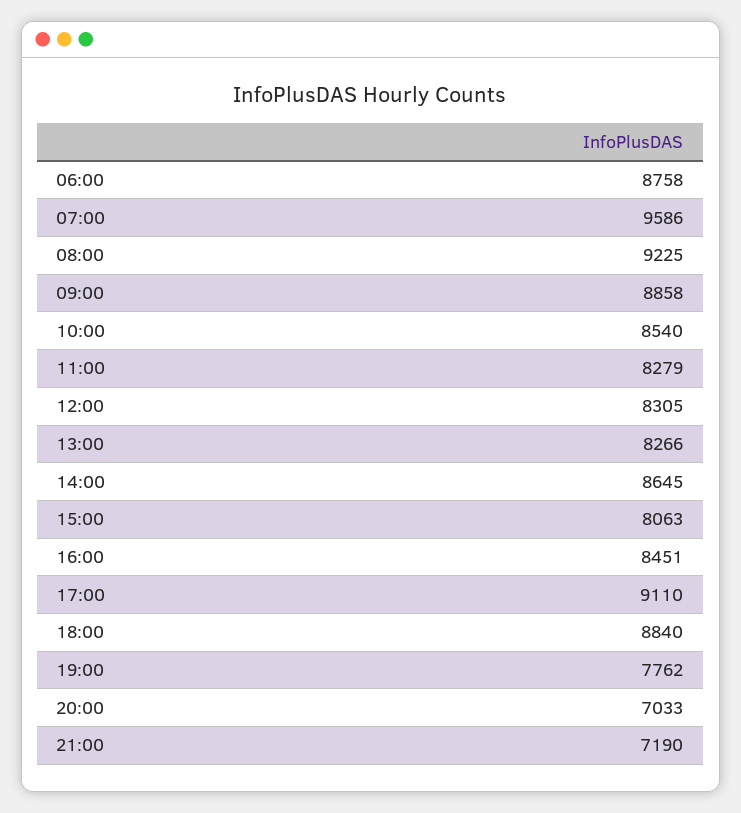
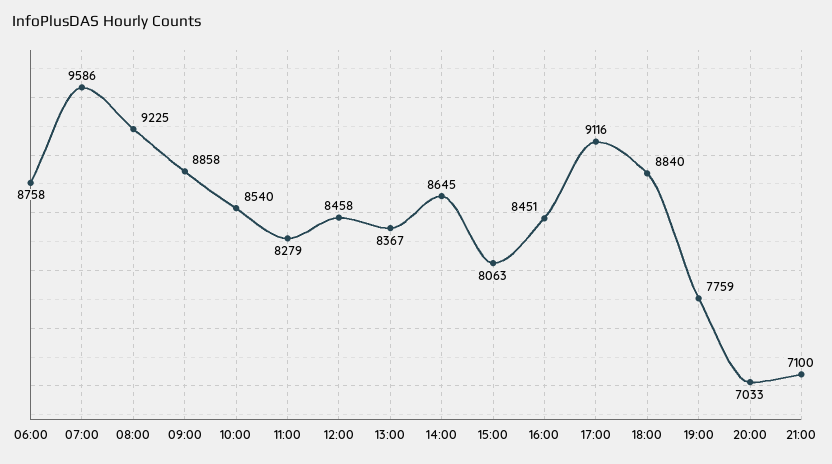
12:00: 8305 -> 8458
13:00: 8266 -> 8367
17:00: 9110 -> 9116
19:00: 7762 -> 7759
21:00: 7190 -> 7100

